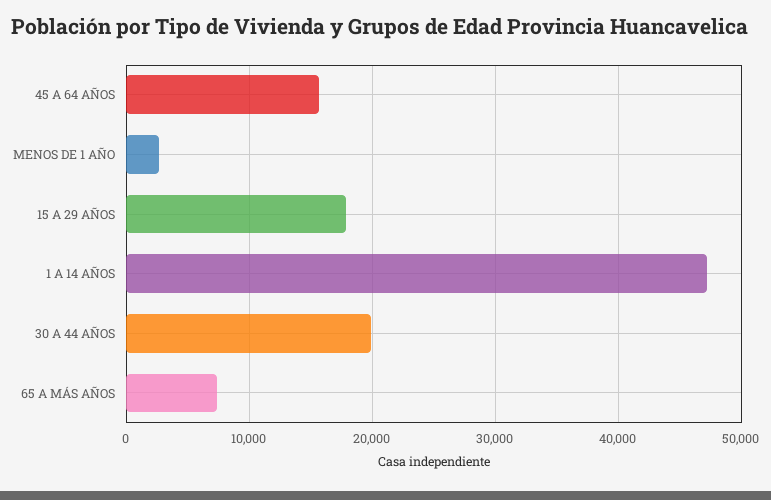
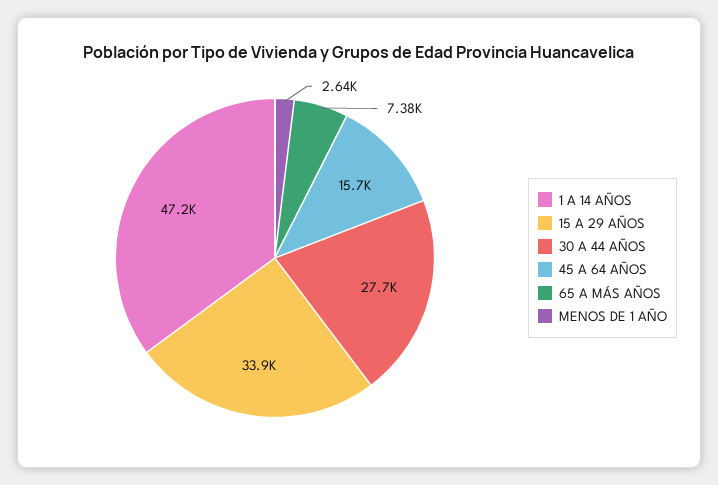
15 A 29 AÑOS: 18000 -> 33900
30 A 44 AÑOS: 20000 -> 27700

